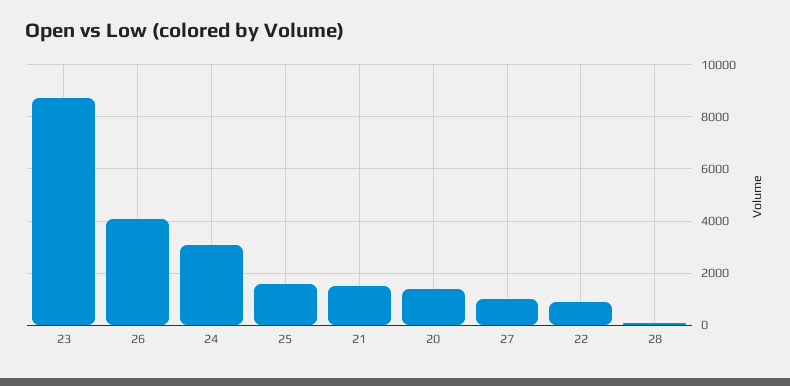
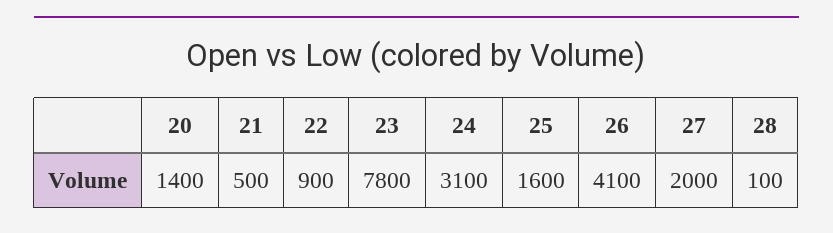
23: 8750 -> 7800
21: 1500 -> 500
27: 1000 -> 2000

